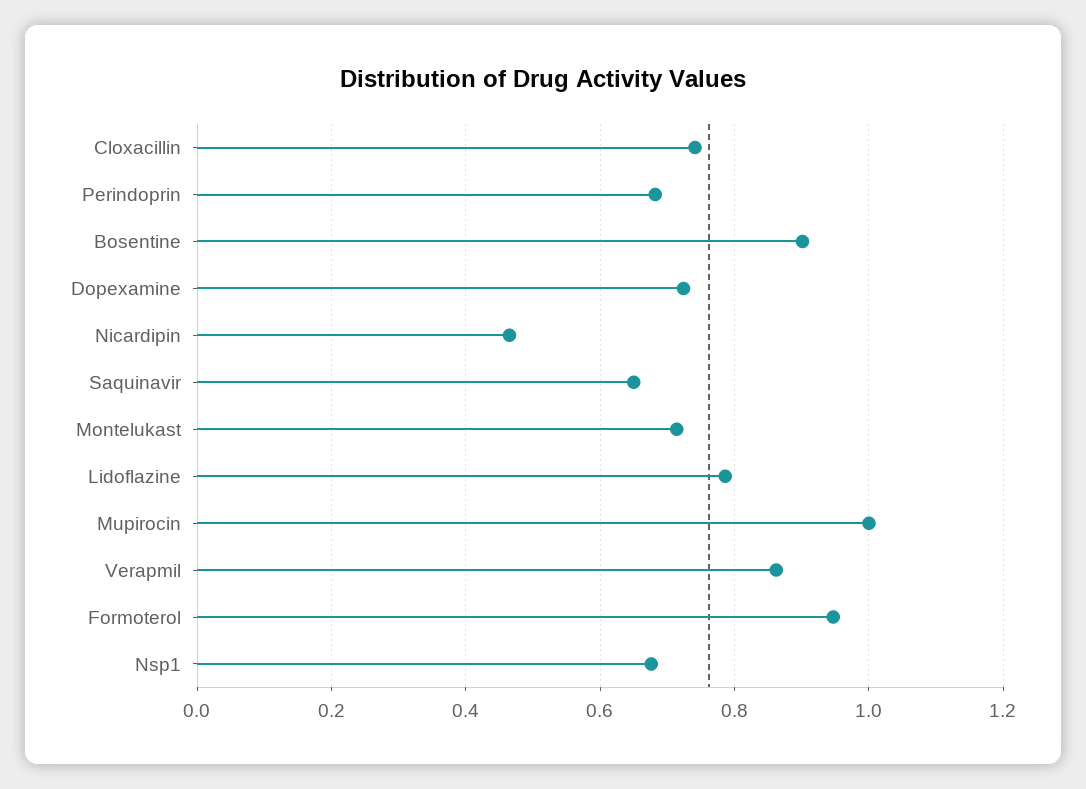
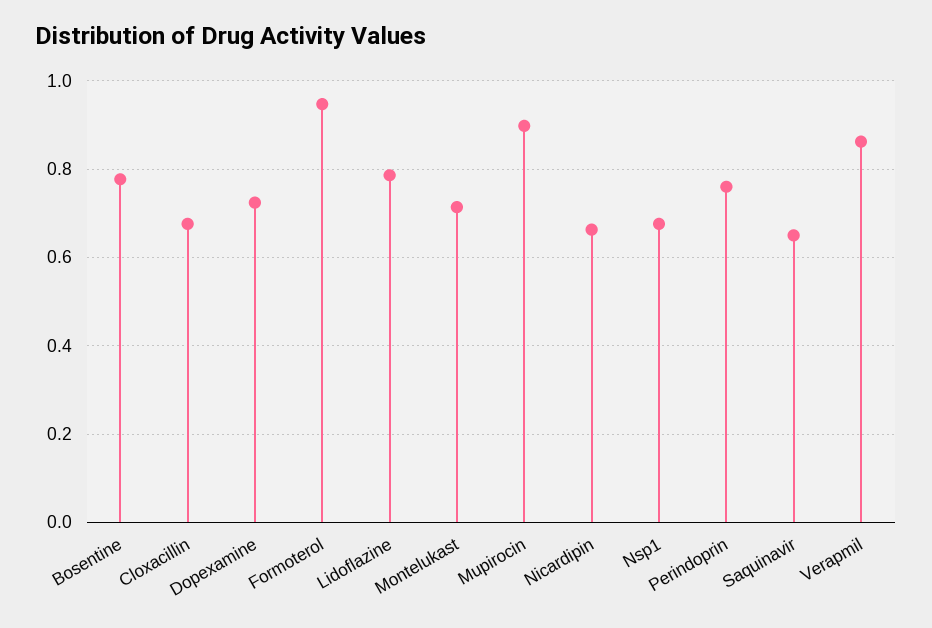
Cloxacillin: 0.74 -> 0.68
Perindoprin: 0.68 -> 0.76
Bosentine: 0.9 -> 0.78
Nicardipin: 0.46 -> 0.66
Mupirocin: 1 -> 0.9

